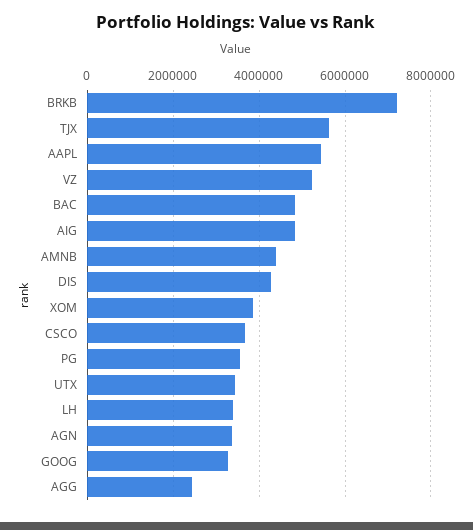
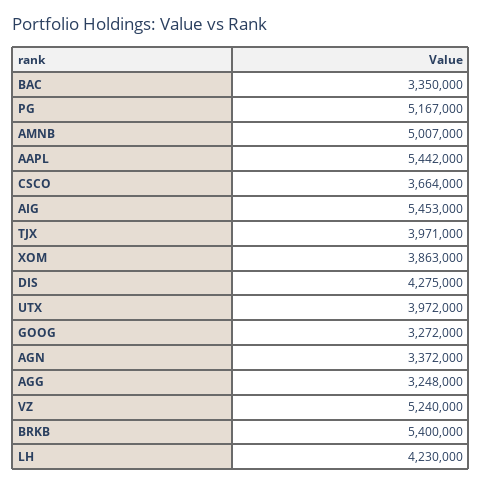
BRKB: 7200000 -> 5400000
TJX: 5600000 -> 3971000
BAC: 4800000 -> 3350000
AIG: 4800000 -> 5453000
AMNB: 4400000 -> 5007000
PG: 3600000 -> 5167000
UTX: 3400000 -> 3972000
LH: 3400000 -> 4230000
AGG: 2400000 -> 3248000

